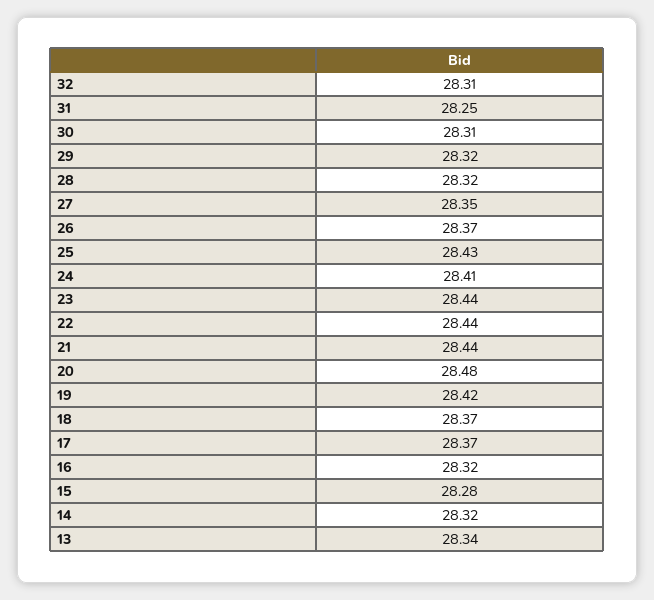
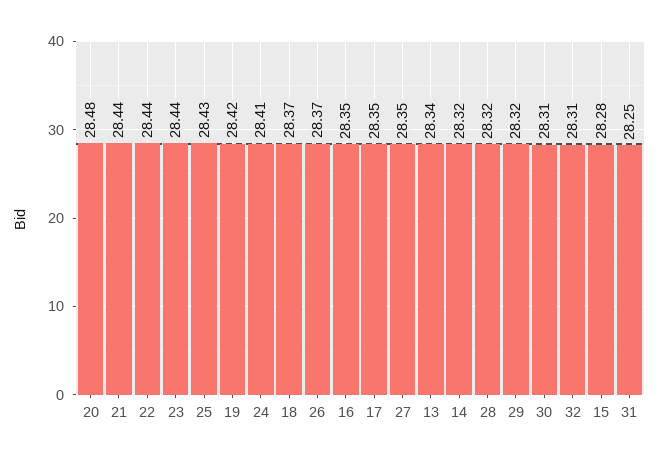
17: 28.37 -> 28.35
16: 28.32 -> 28.35

